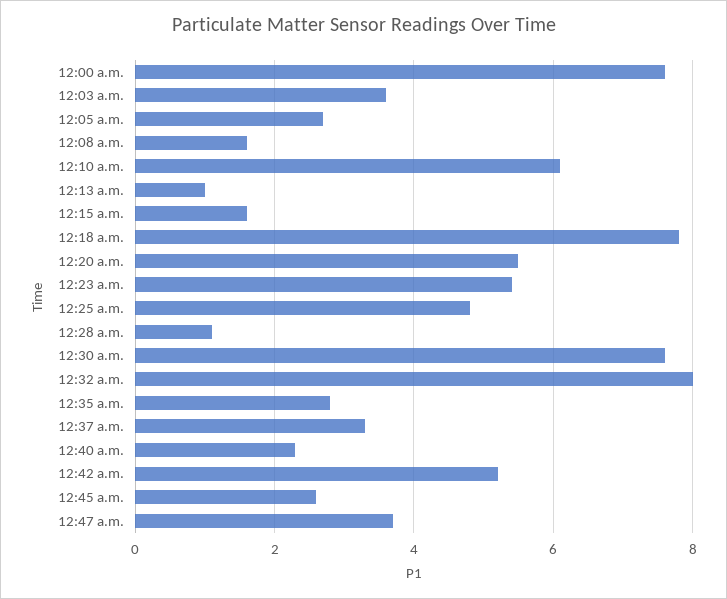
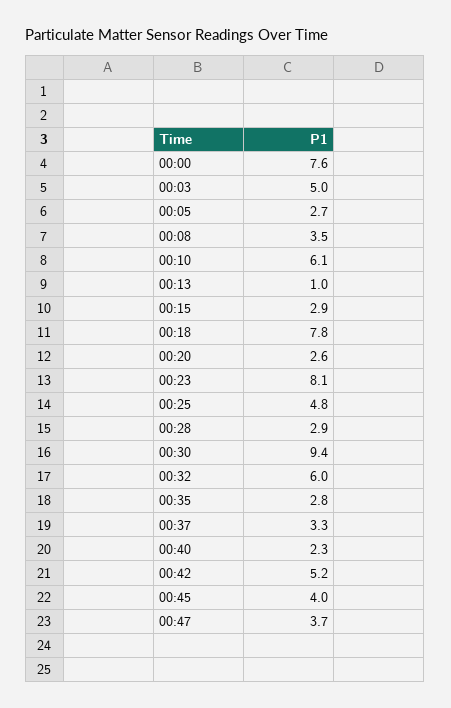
12:03 a.m.: 3.5 -> 5
12:08 a.m.: 1.5 -> 3.5
12:15 a.m.: 1.5 -> 2.9
12:20 a.m.: 5.5 -> 2.6
12:23 a.m.: 5.5 -> 8.1
12:28 a.m.: 1 -> 2.9
12:30 a.m.: 7.5 -> 9.4
12:32 a.m.: 8 -> 6
12:45 a.m.: 2.5 -> 4

